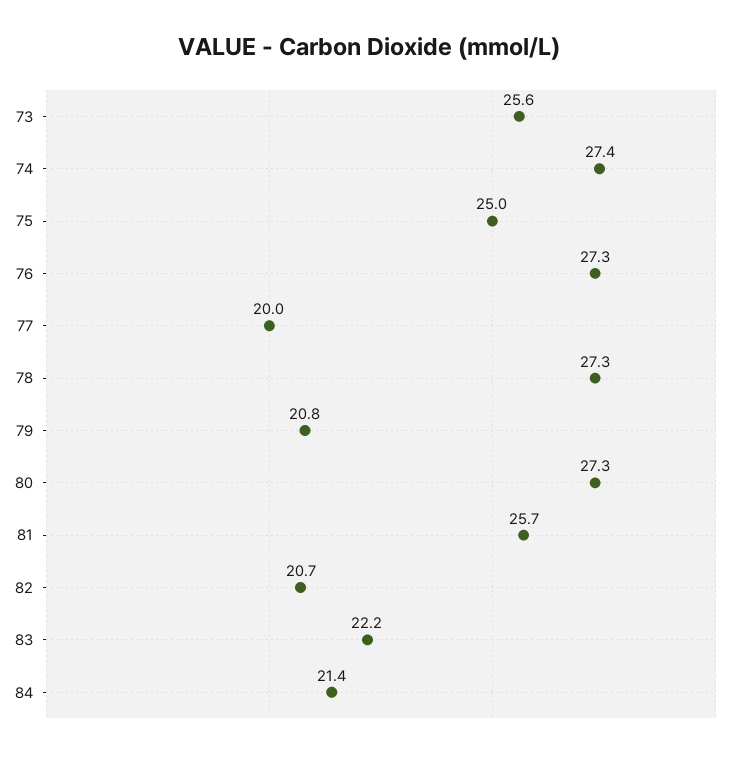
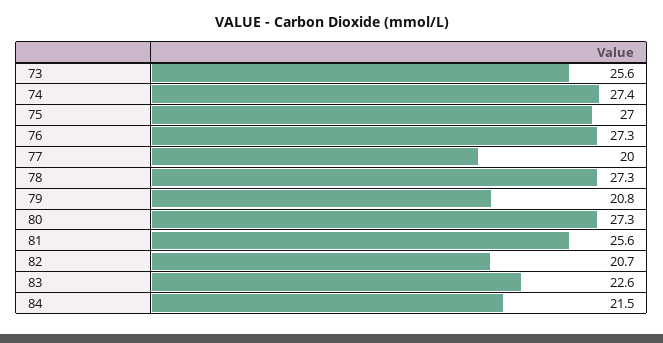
75: 25 -> 27
81: 25.7 -> 25.6
83: 22.2 -> 22.6
84: 21.4 -> 21.5

